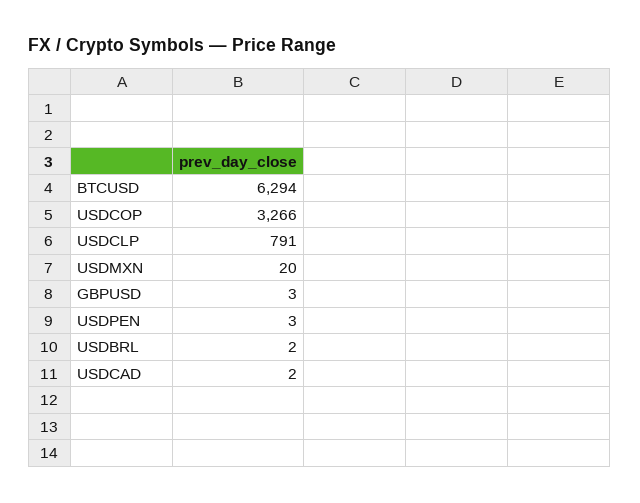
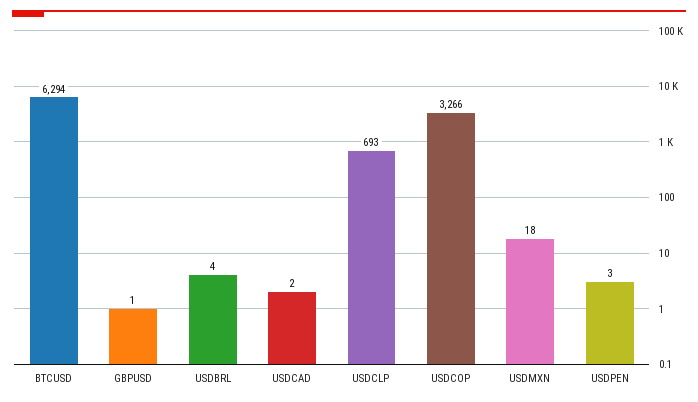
USDCLP: 791 -> 693
USDMXN: 20 -> 18
GBPUSD: 3 -> 1
USDBRL: 2 -> 4

